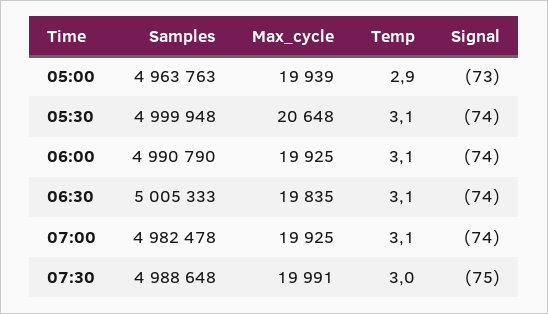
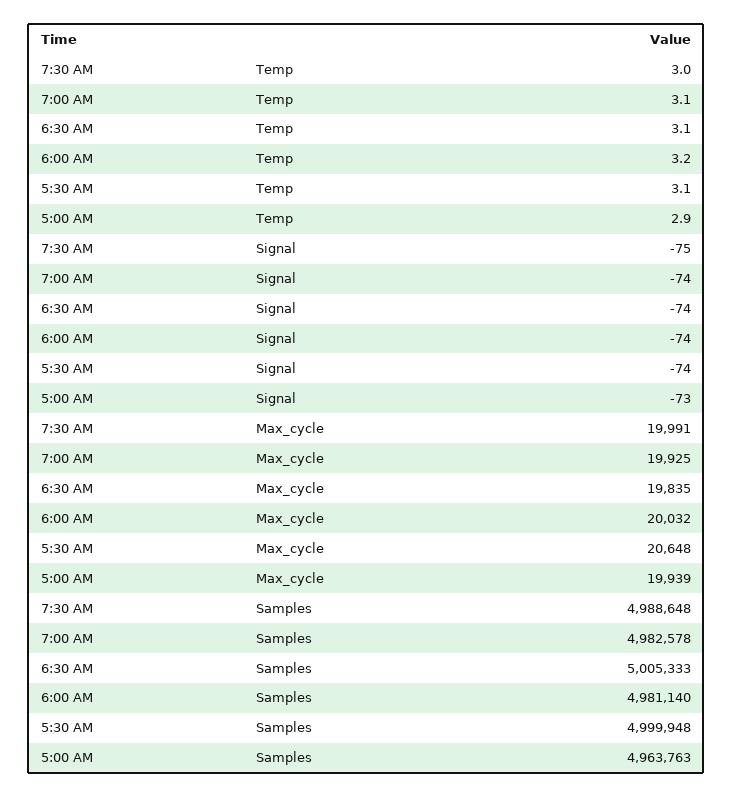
Samples, 06:00: 4990790 -> 4981140
Max_cycle, 06:00: 19925 -> 20032
Temp, 06:00: 3.1 -> 3.2
Samples, 07:00: 4982478 -> 4982578

